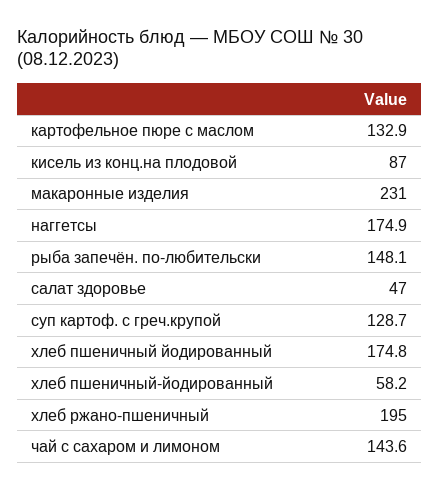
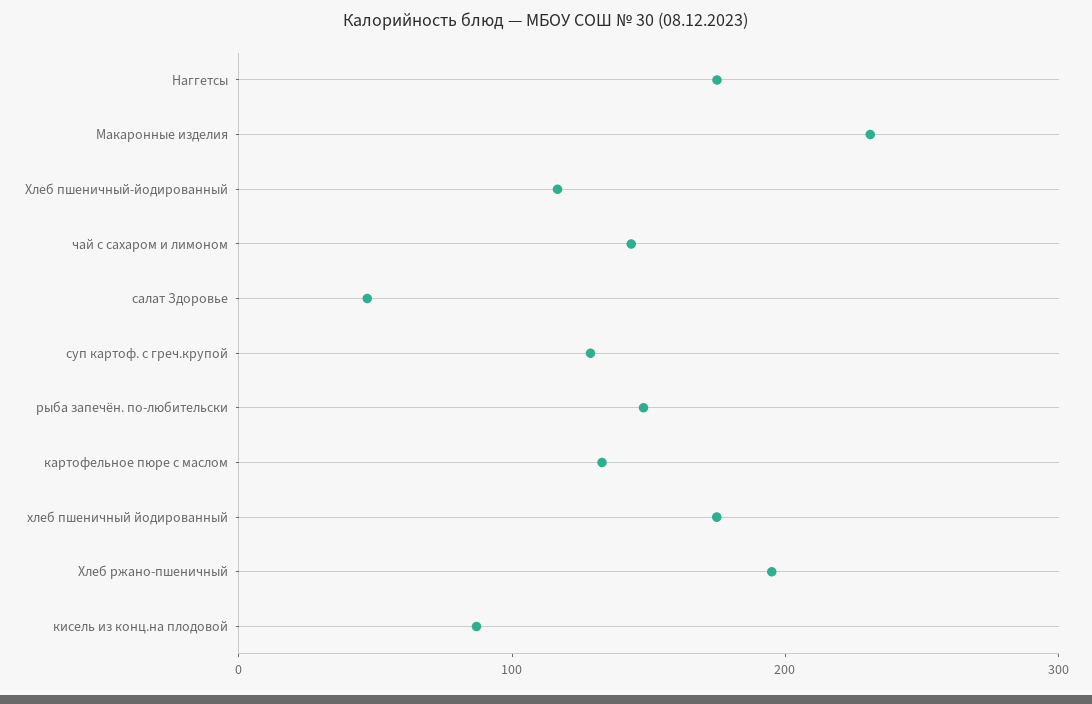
хлеб пшеничный-йодированный: 58.2 -> 120

